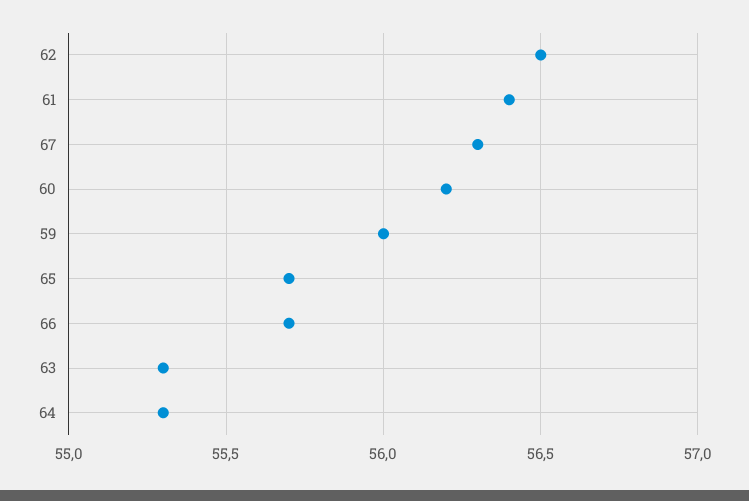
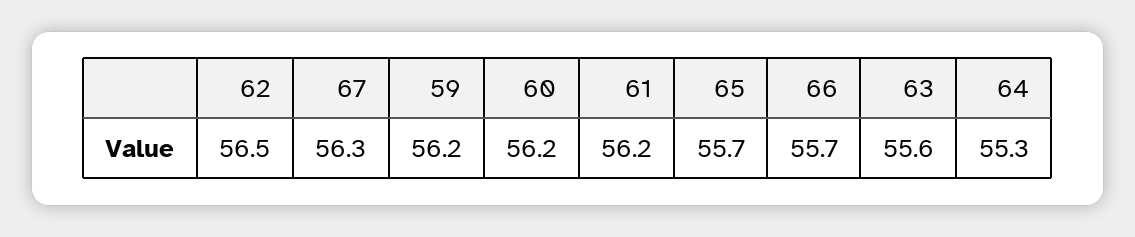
61: 56.4 -> 56.2
59: 56 -> 56.2
63: 55.3 -> 55.6

